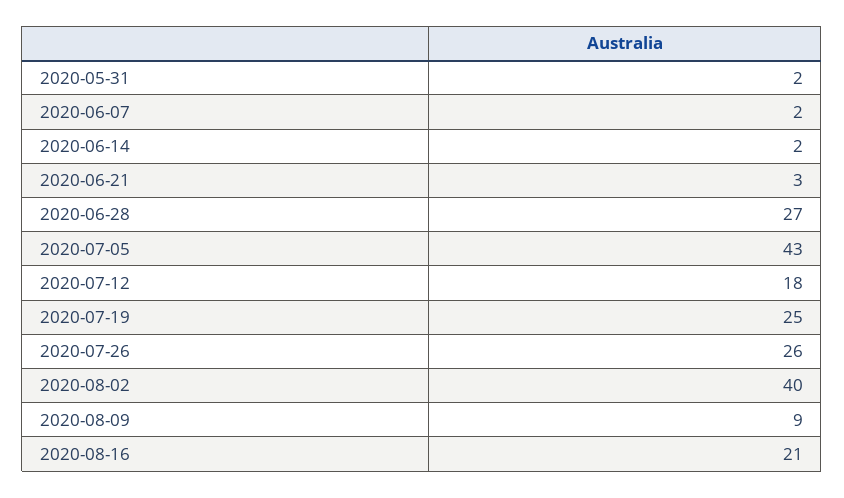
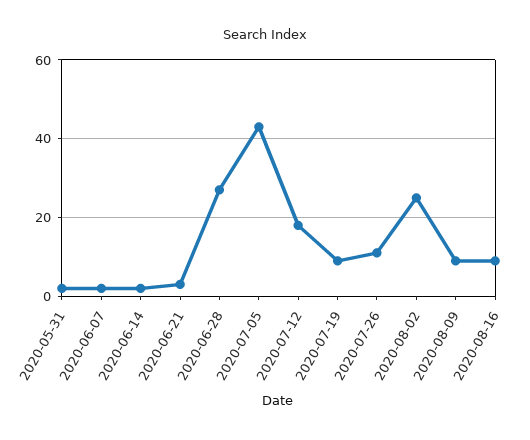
2020-07-19: 25 -> 10
2020-07-26: 26 -> 10
2020-08-02: 40 -> 25
2020-08-16: 21 -> 10

